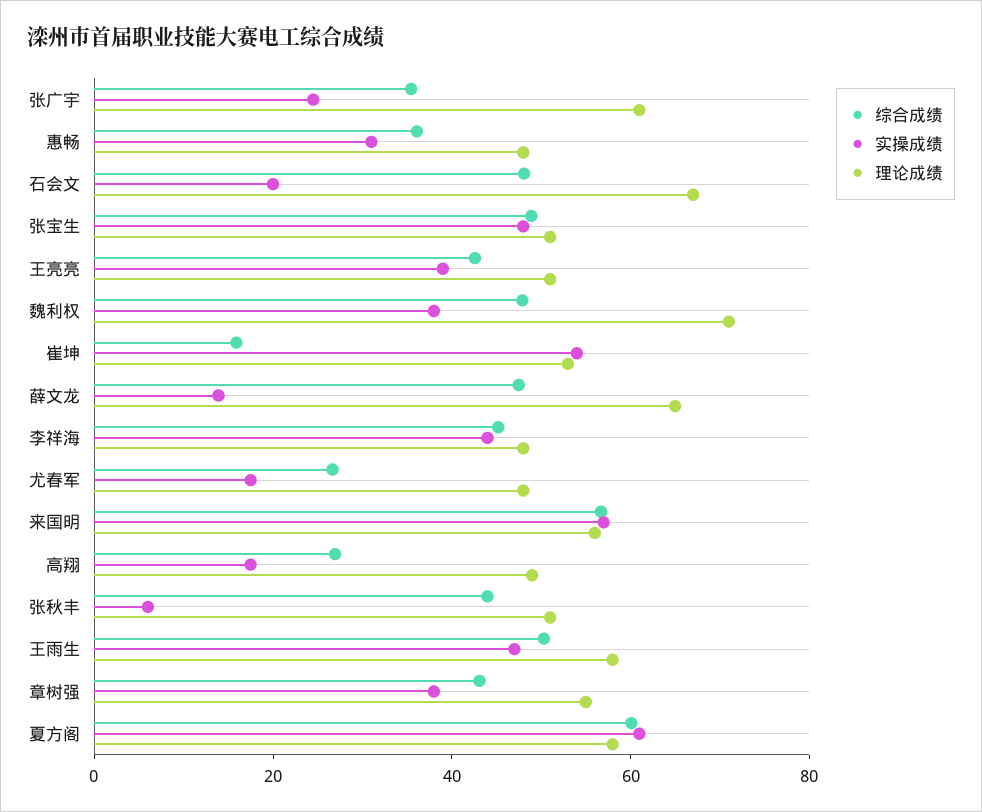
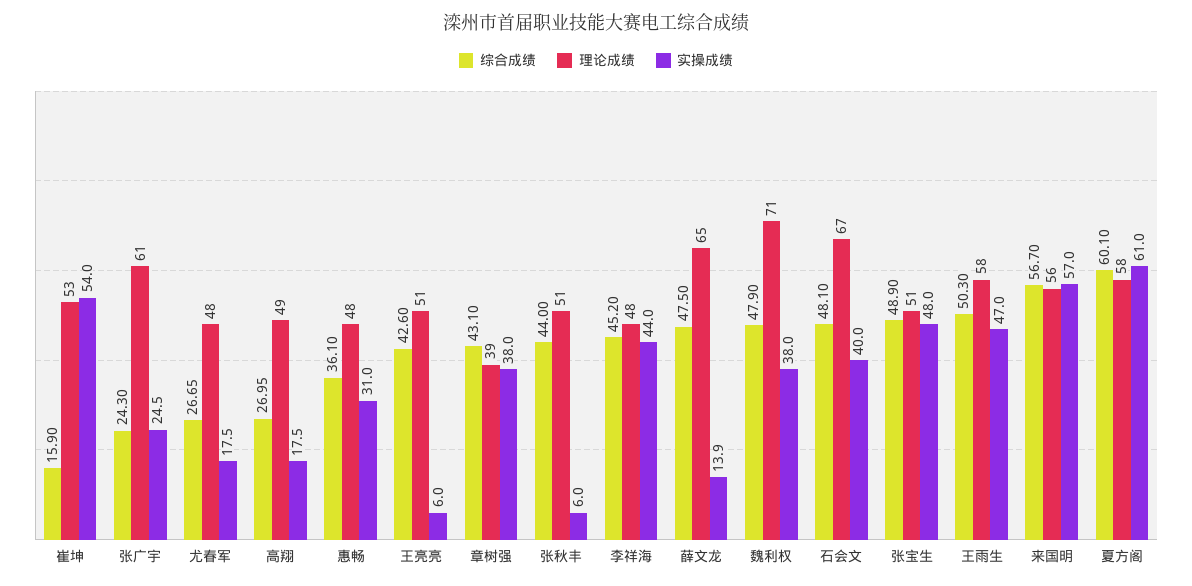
综合成绩, 张广宇: 35 -> 24.3
实操成绩, 石会文: 20 -> 40
实操成绩, 王亮亮: 40 -> 6
理论成绩, 章树强: 55 -> 39

